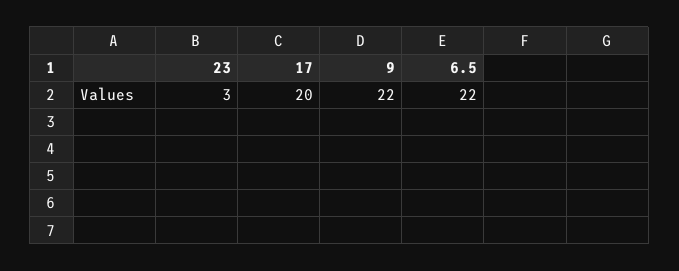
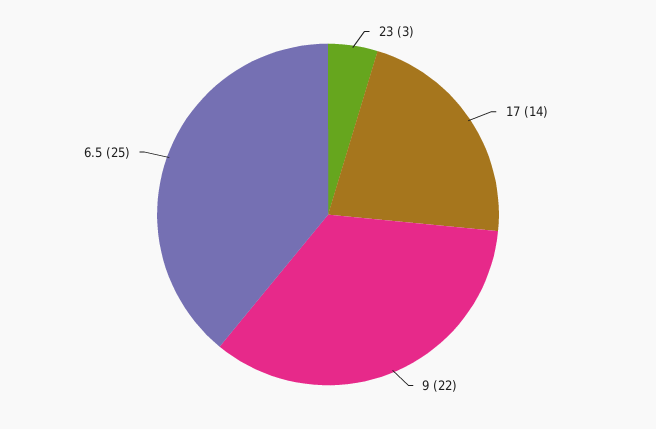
17: 20 -> 14
6.5: 22 -> 25

